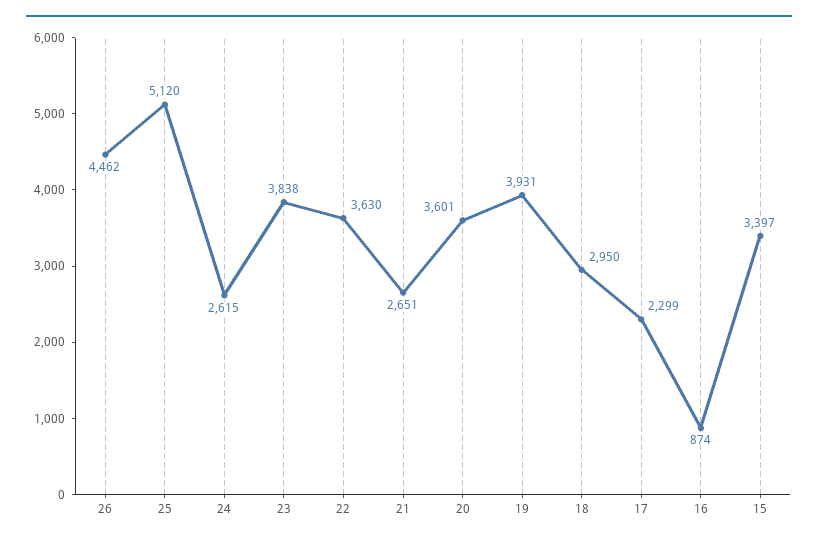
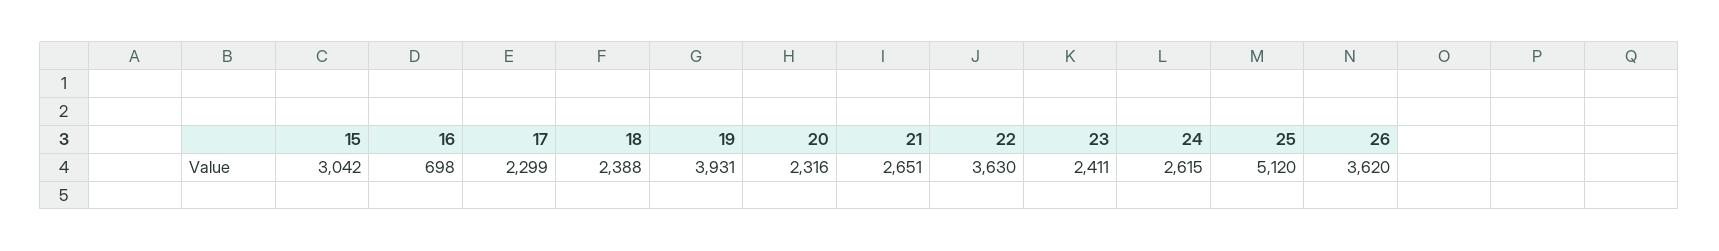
26: 4462 -> 3620
23: 3838 -> 2411
20: 3601 -> 2316
18: 2950 -> 2388
16: 874 -> 698
15: 3397 -> 3042

